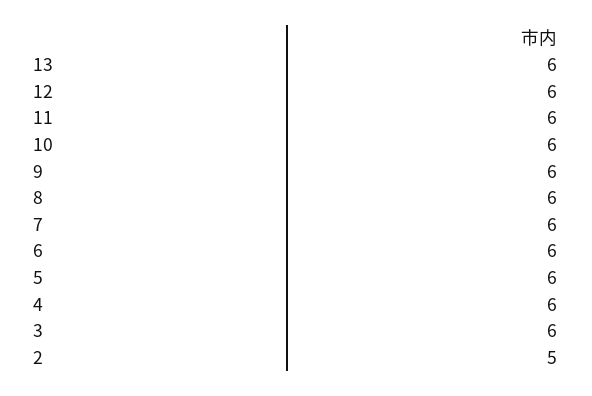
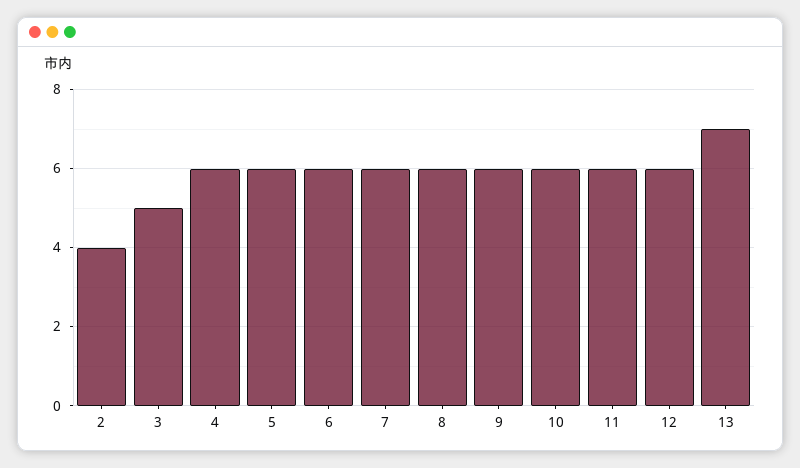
13: 6 -> 7
3: 6 -> 5
2: 5 -> 4

